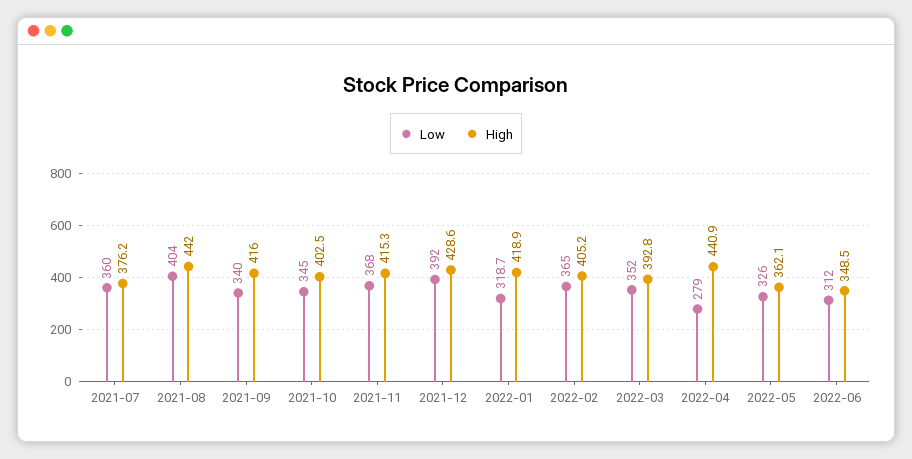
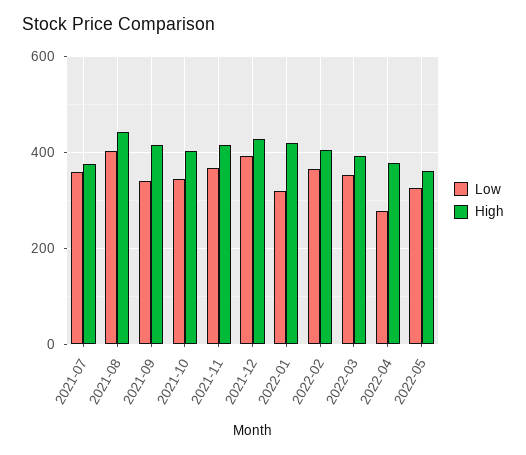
High, 2022-04: 440.9 -> 380
Low, 2022-06: 312 -> none
High, 2022-06: 348.5 -> none

